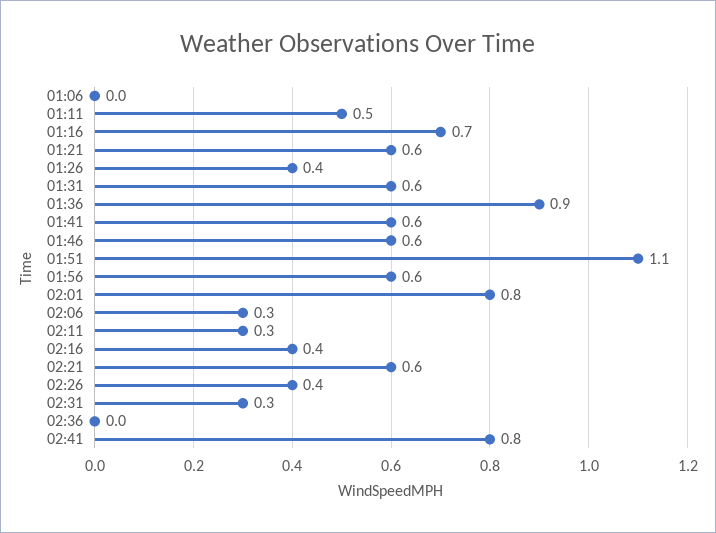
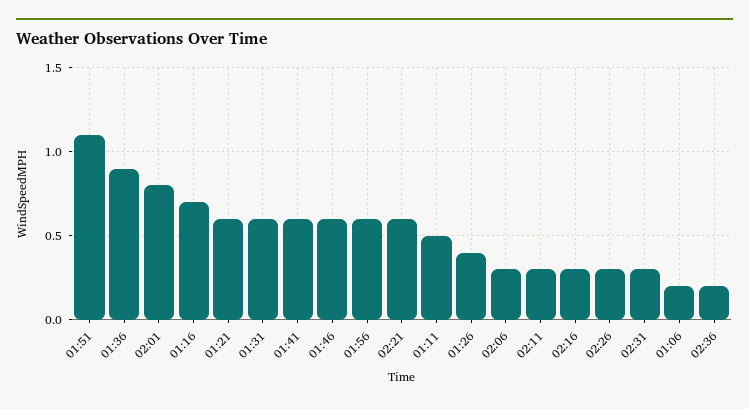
01:06: 0 -> 0.2
02:16: 0.4 -> 0.3
02:26: 0.4 -> 0.3
02:36: 0 -> 0.2
02:41: 0.8 -> none

